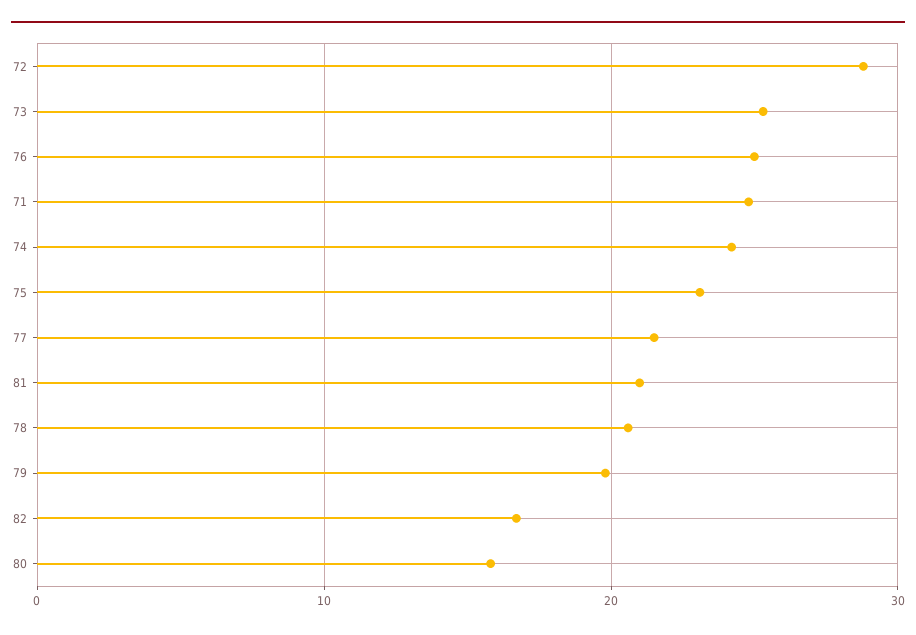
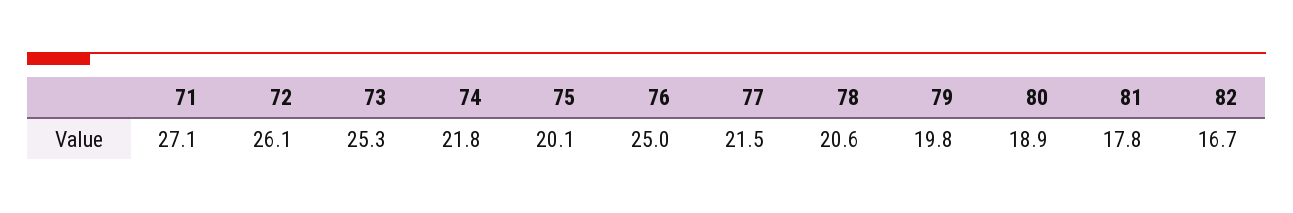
72: 29 -> 26.1
71: 25 -> 27.1
74: 24 -> 21.8
75: 23 -> 20.1
81: 21 -> 17.8
80: 16 -> 18.9

